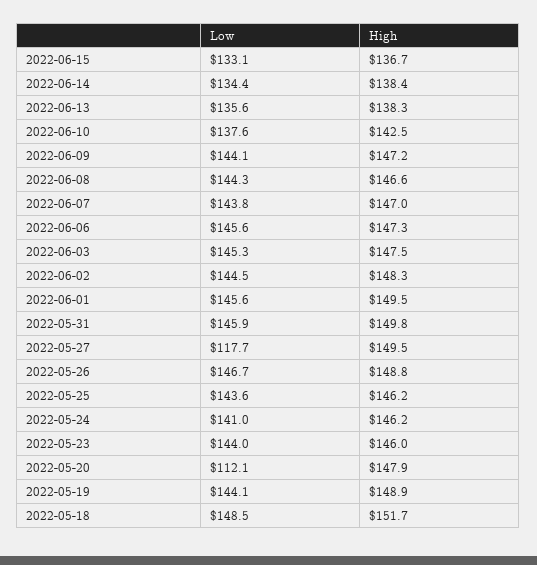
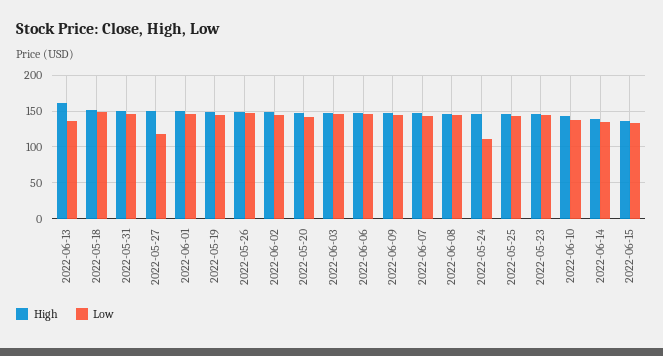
High, 2022-06-13: 138.3 -> 160
Low, 2022-05-24: 141 -> 110
Low, 2022-05-20: 112.1 -> 140

